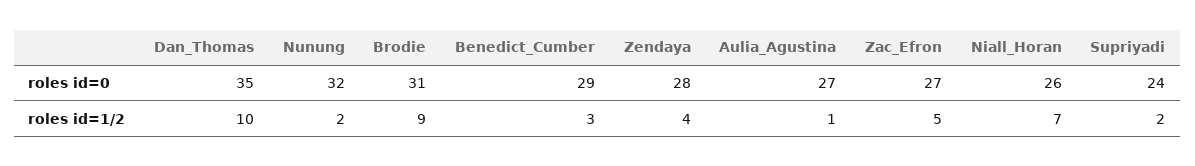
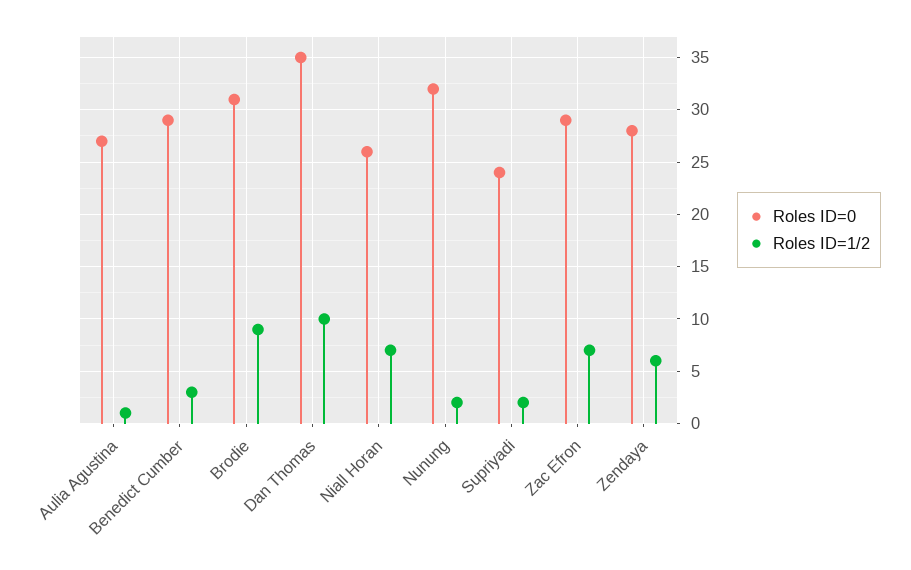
roles id=0, Zac_Efron: 27 -> 29
roles id=1/2, Zendaya: 4 -> 6
roles id=1/2, Zac_Efron: 5 -> 7

